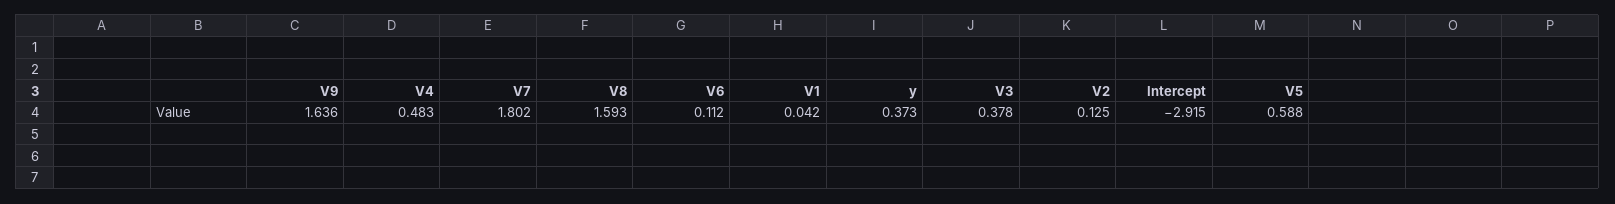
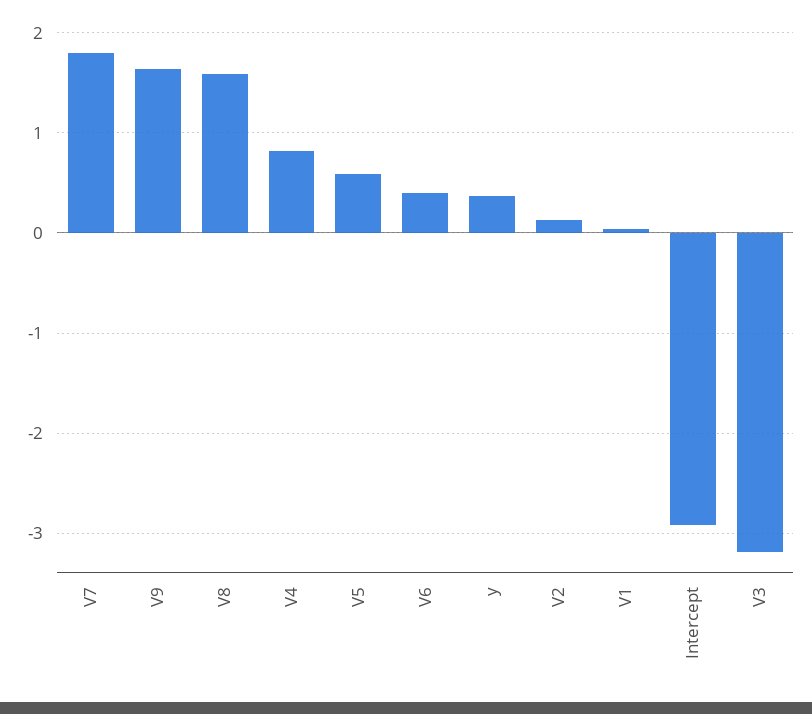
V4: 0.483 -> 0.8
V6: 0.112 -> 0.4
V3: 0.378 -> -3.2

